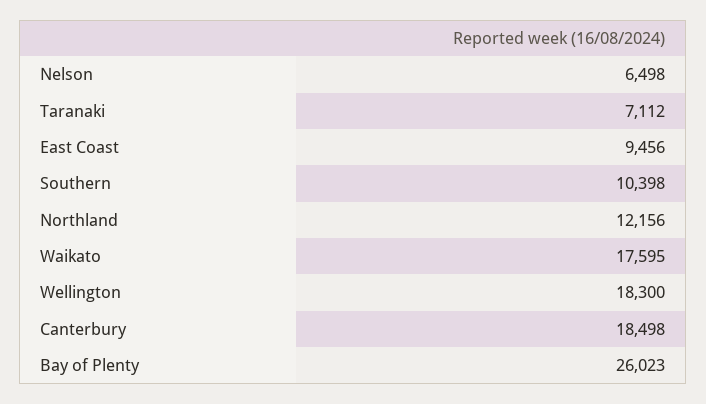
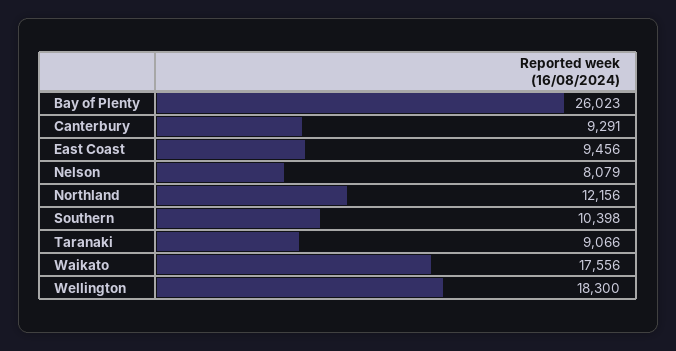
Nelson: 6498 -> 8079
Taranaki: 7112 -> 9066
Waikato: 17595 -> 17556
Canterbury: 18498 -> 9291

